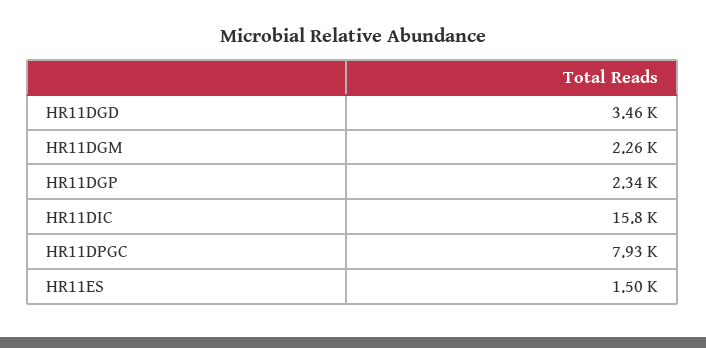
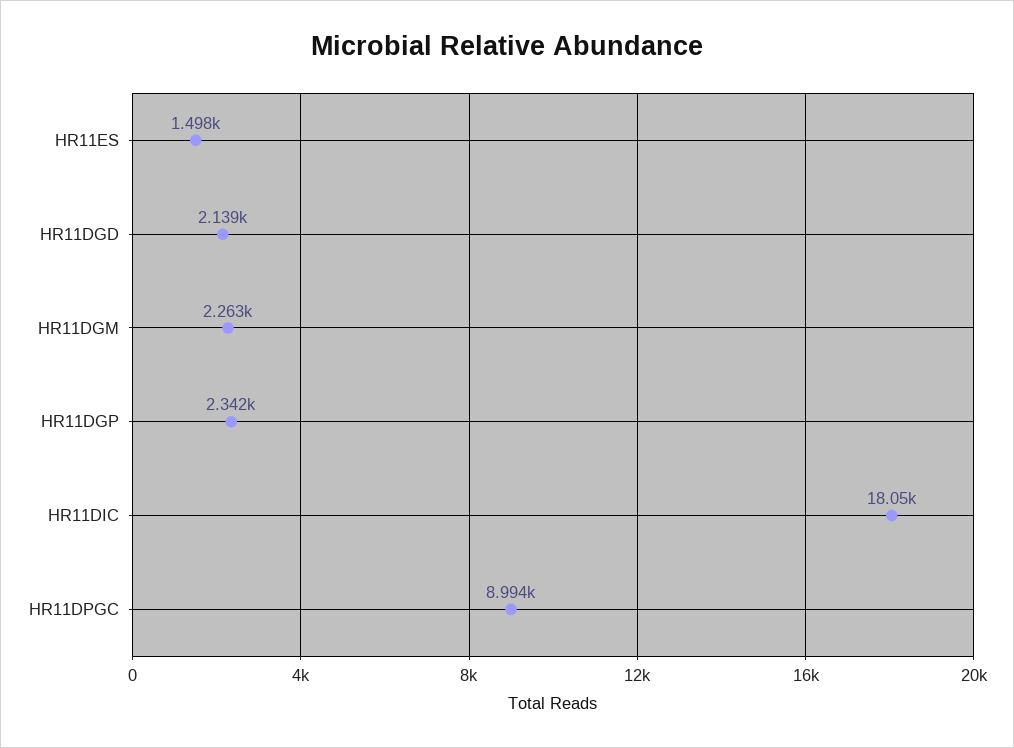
HR11DGD: 3460 -> 2139
HR11DIC: 15800 -> 18050
HR11DPGC: 7930 -> 8994

